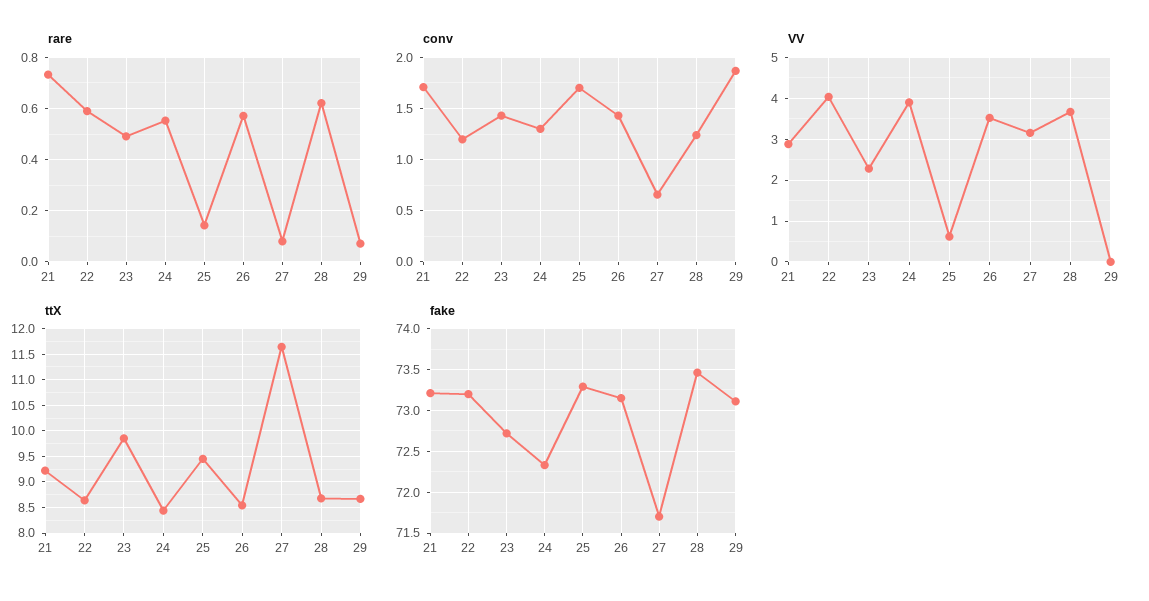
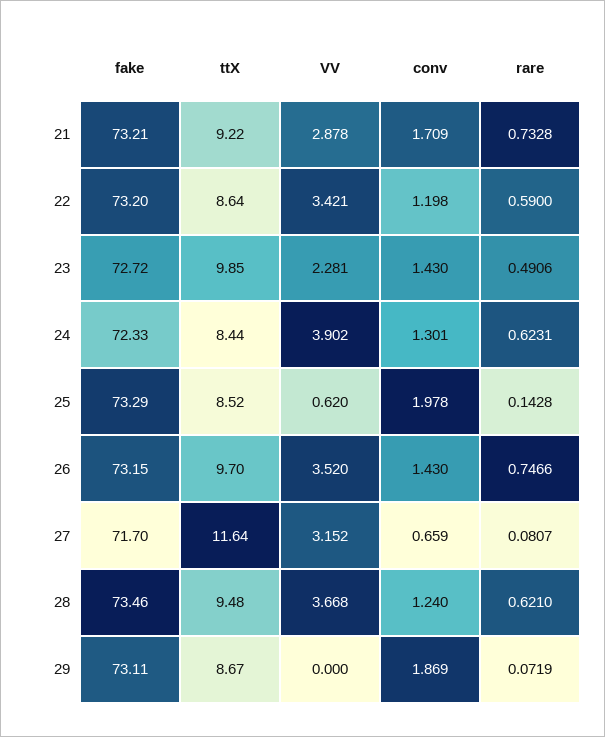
rare, 24: 0.55 -> 0.6231
rare, 26: 0.575 -> 0.7466
conv, 25: 1.7 -> 1.978
VV, 22: 4 -> 3.421
ttX, 25: 9.5 -> 8.52
ttX, 26: 8.5 -> 9.7
ttX, 28: 8.75 -> 9.48

